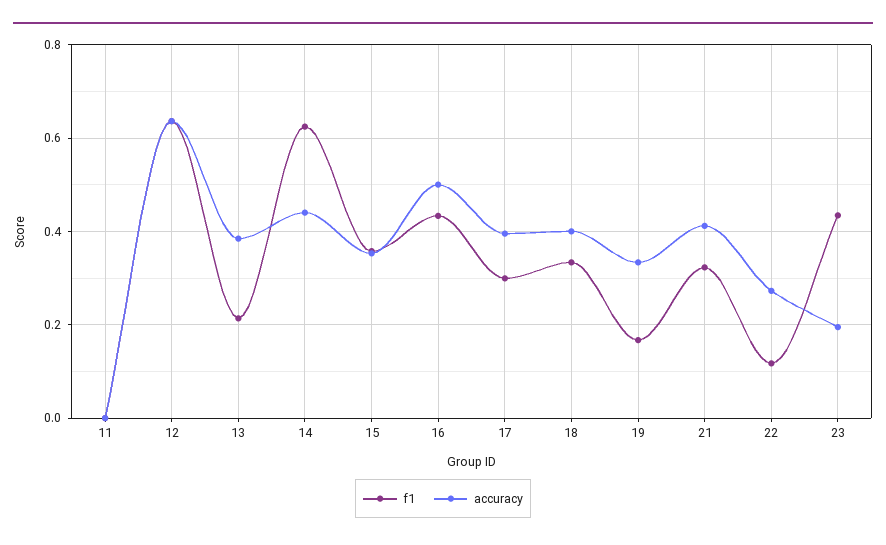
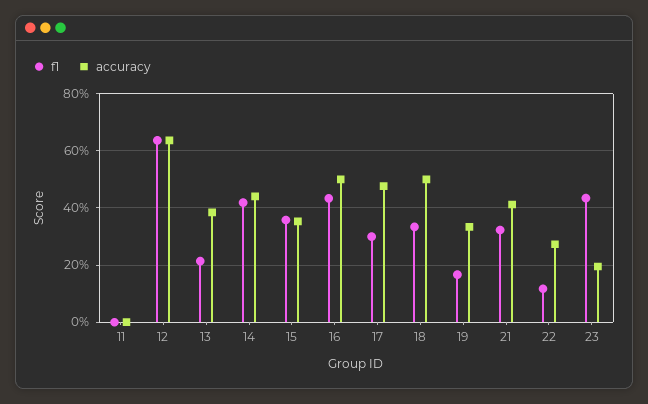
f1, 14: 0.62 -> 0.425
accuracy, 17: 0.4 -> 0.475
accuracy, 18: 0.4 -> 0.5

